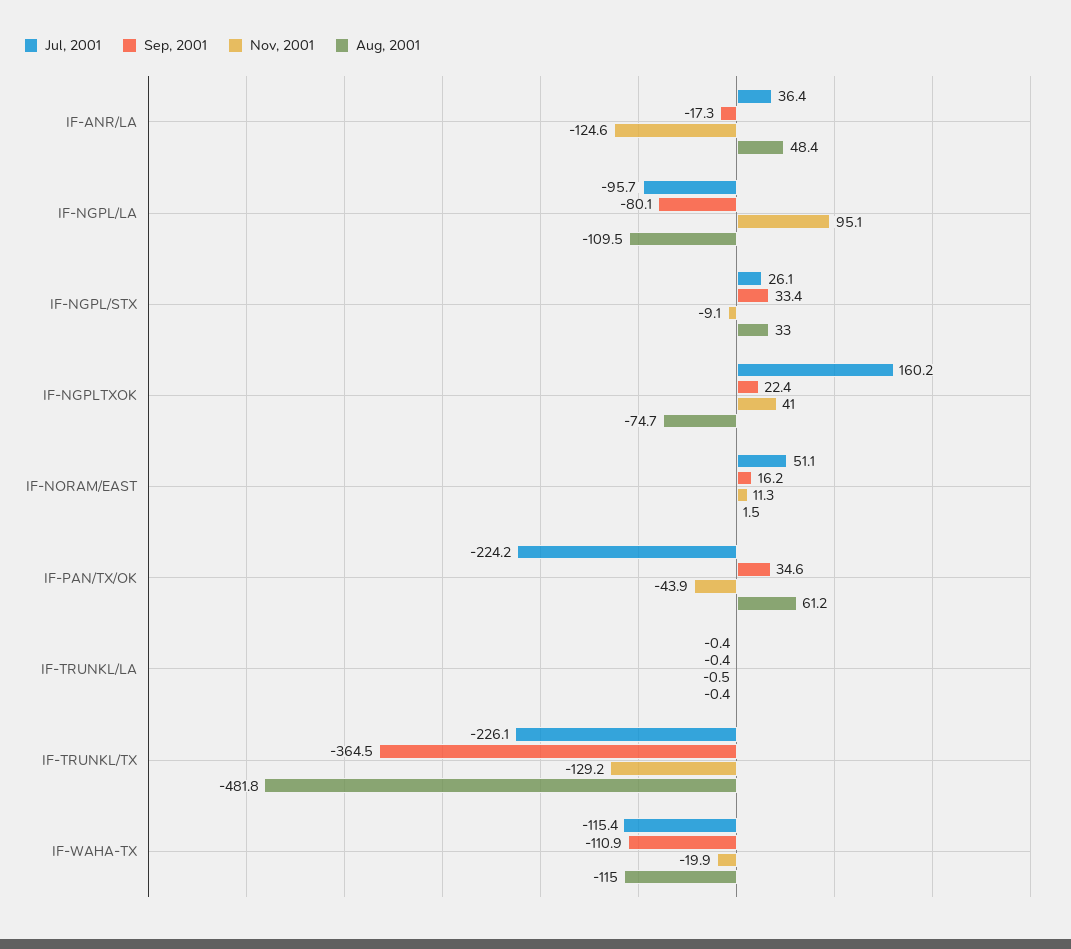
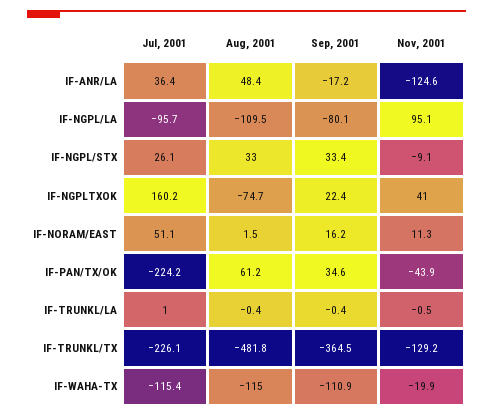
Sep, 2001, IF-ANR/LA: -17.3 -> -17.2
Jul, 2001, IF-TRUNKL/LA: -0.4 -> 1

